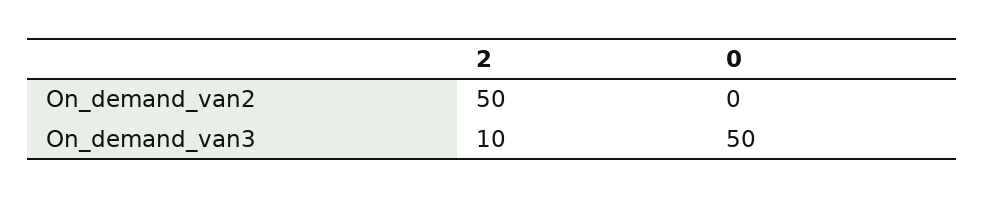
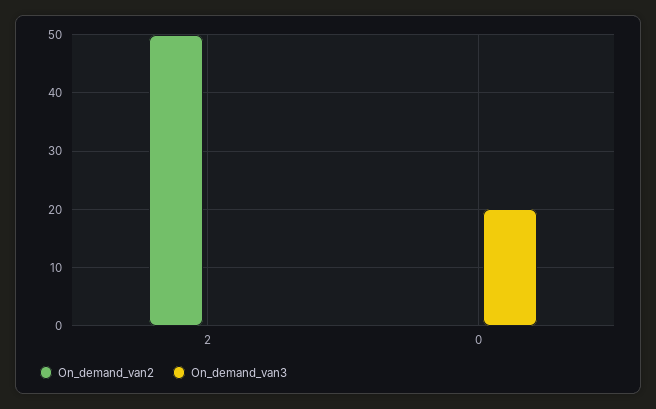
On_demand_van3, 2: 10 -> 0
On_demand_van3, 0: 50 -> 20

